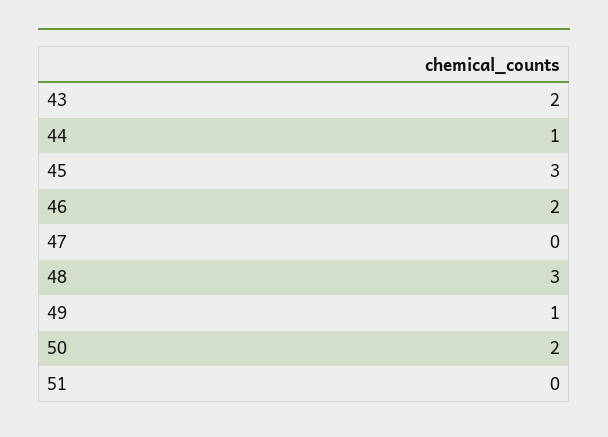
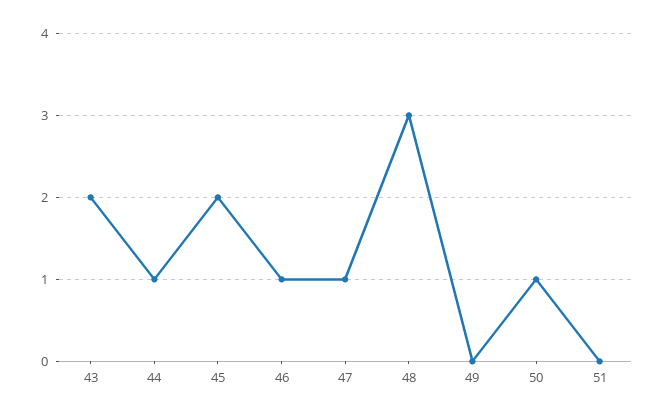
45: 3 -> 2
46: 2 -> 1
47: 0 -> 1
49: 1 -> 0
50: 2 -> 1

